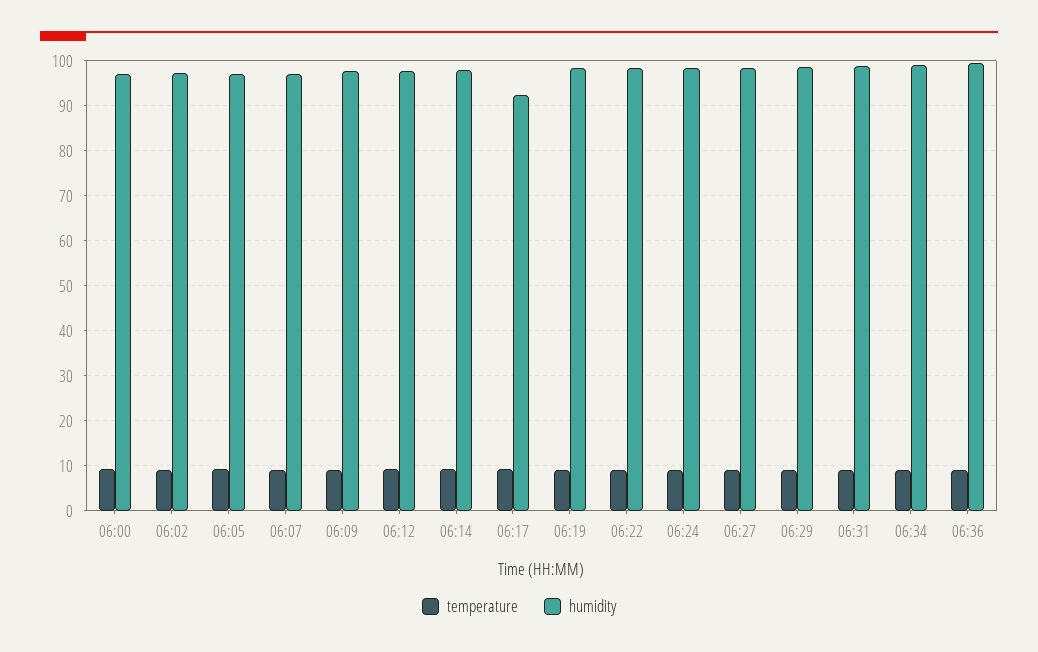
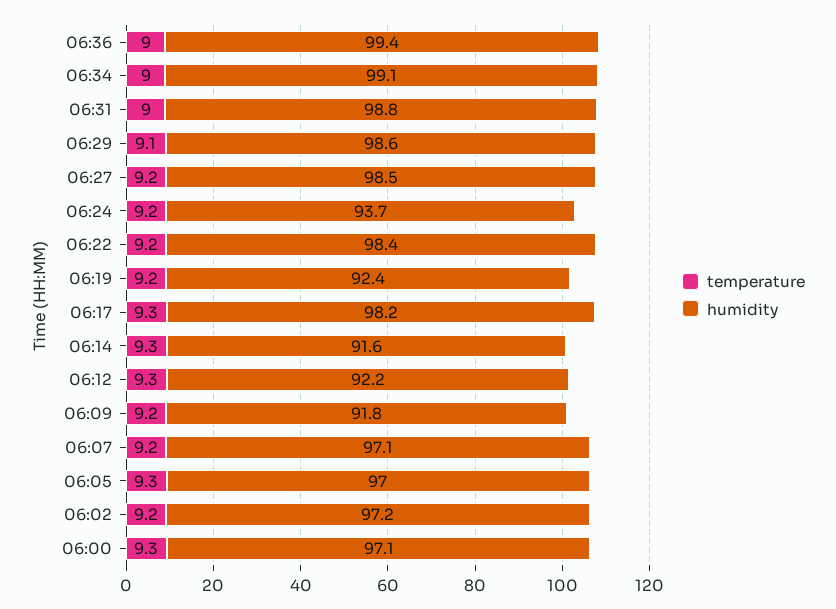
humidity, 06:09: 98 -> 91.8
humidity, 06:12: 98 -> 92.2
humidity, 06:14: 98 -> 91.6
humidity, 06:17: 92 -> 98.2
humidity, 06:19: 98 -> 92.4
humidity, 06:24: 98 -> 93.7

